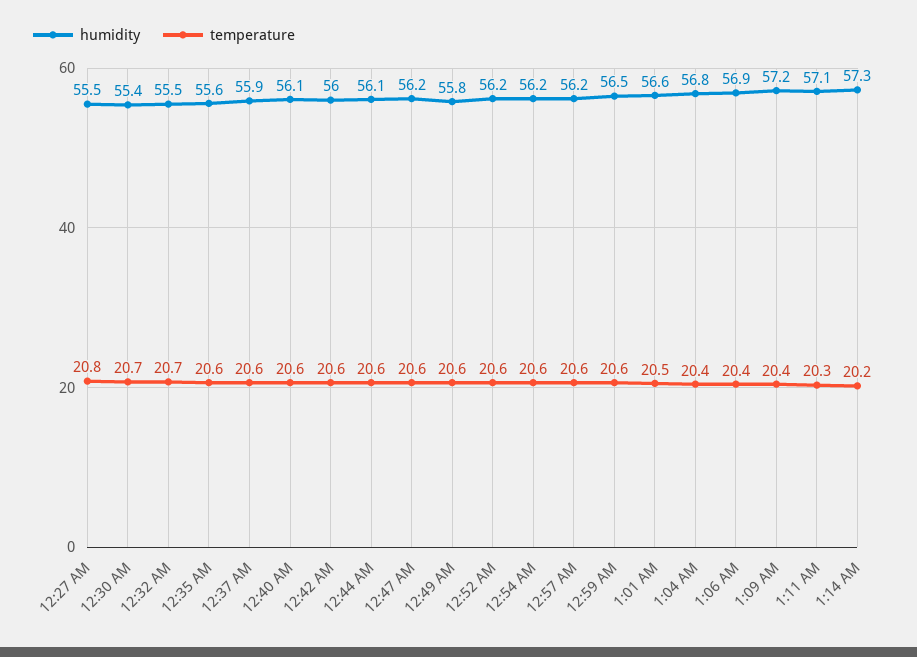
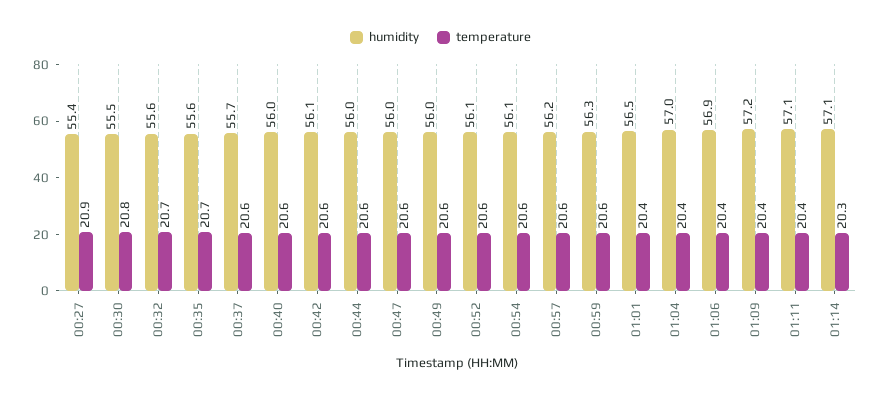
humidity, 12:27 AM: 55.5 -> 55.4
temperature, 12:27 AM: 20.8 -> 20.9
humidity, 12:30 AM: 55.4 -> 55.5
temperature, 12:30 AM: 20.7 -> 20.8
humidity, 12:32 AM: 55.5 -> 55.6
temperature, 12:35 AM: 20.6 -> 20.7
humidity, 12:37 AM: 55.9 -> 55.7
humidity, 12:40 AM: 56.1 -> 56
humidity, 12:42 AM: 56 -> 56.1
humidity, 12:44 AM: 56.1 -> 56
humidity, 12:47 AM: 56.2 -> 56
humidity, 12:49 AM: 55.8 -> 56
humidity, 12:52 AM: 56.2 -> 56.1
humidity, 12:54 AM: 56.2 -> 56.1
humidity, 12:59 AM: 56.5 -> 56.3
humidity, 1:01 AM: 56.6 -> 56.5
temperature, 1:01 AM: 20.5 -> 20.4
humidity, 1:04 AM: 56.8 -> 57
temperature, 1:11 AM: 20.3 -> 20.4
humidity, 1:14 AM: 57.3 -> 57.1
temperature, 1:14 AM: 20.2 -> 20.3

